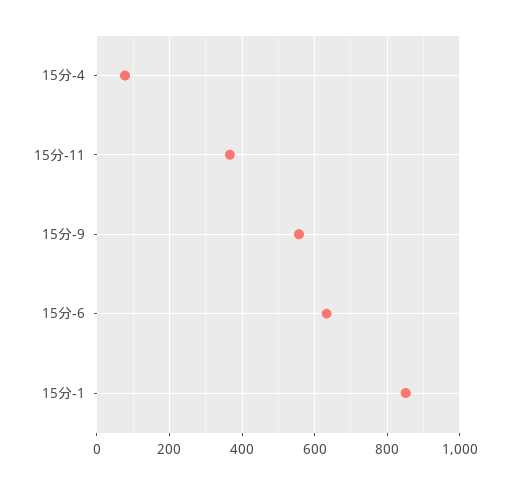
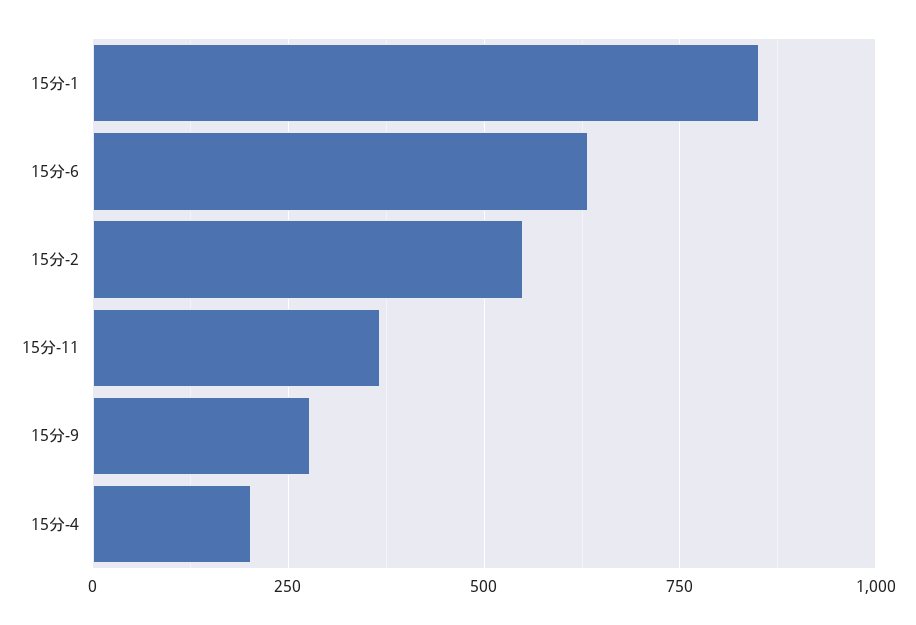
15分-4: 80 -> 200
15分-9: 560 -> 275
15分-2: none -> 550

